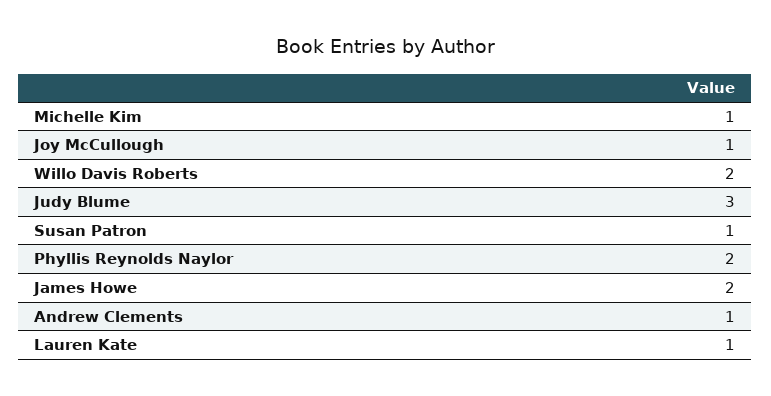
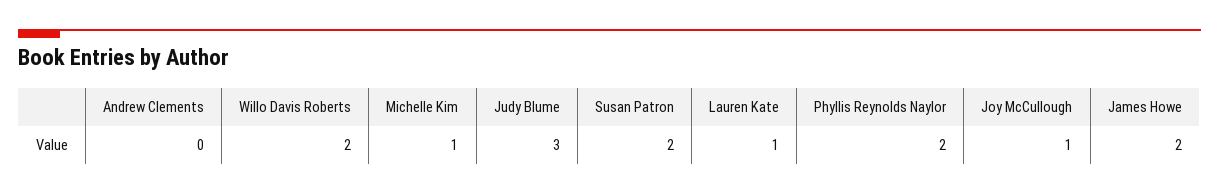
Susan Patron: 1 -> 2
Andrew Clements: 1 -> 0

